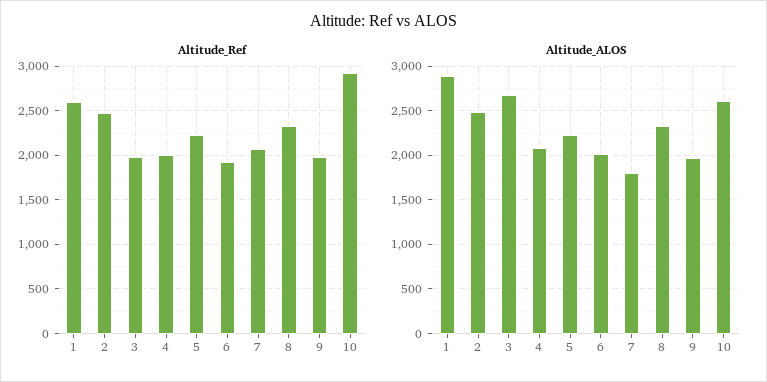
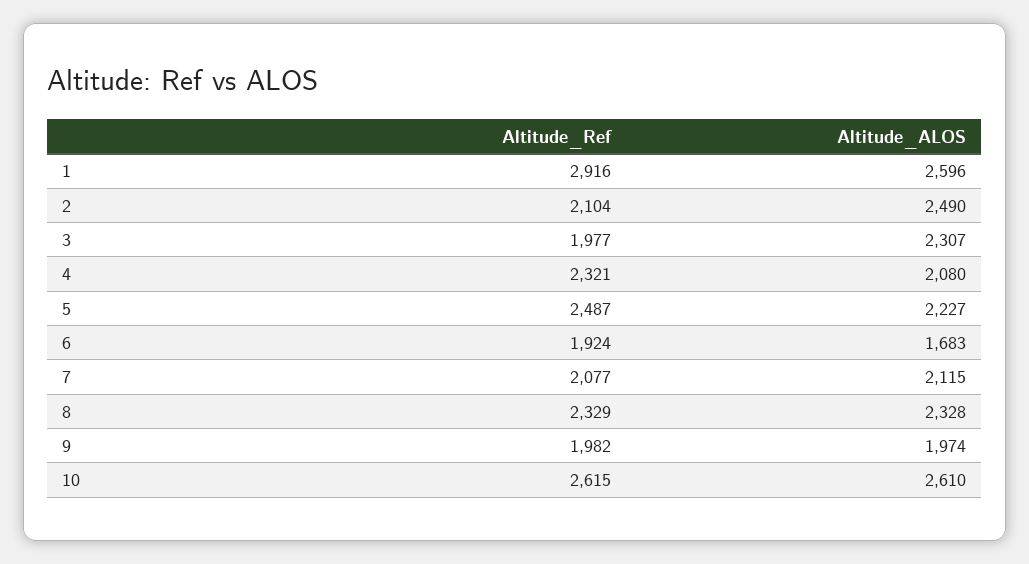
Altitude_Ref, 1: 2600 -> 2916
Altitude_Ref, 2: 2500 -> 2104
Altitude_Ref, 4: 2000 -> 2321
Altitude_Ref, 5: 2200 -> 2487
Altitude_Ref, 10: 2900 -> 2615
Altitude_ALOS, 1: 2900 -> 2596
Altitude_ALOS, 3: 2700 -> 2307
Altitude_ALOS, 6: 2000 -> 1683
Altitude_ALOS, 7: 1800 -> 2115

